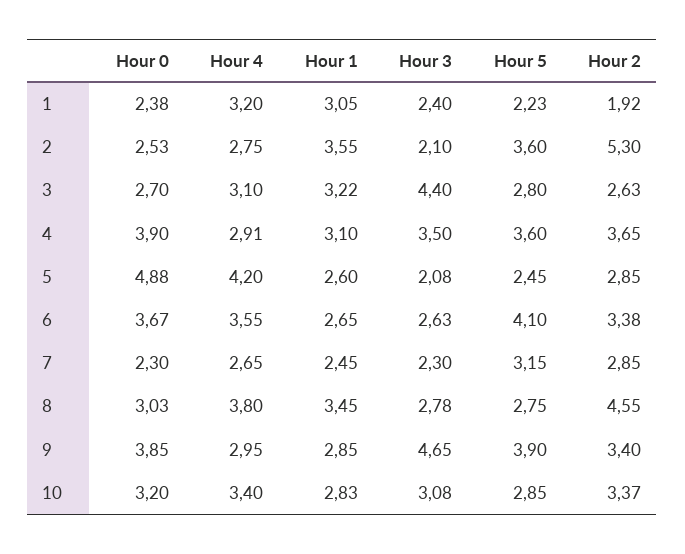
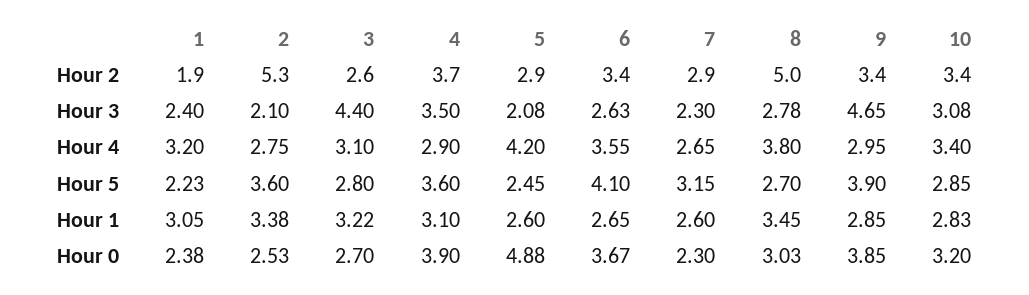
Hour 1, 2: 3.55 -> 3.38
Hour 4, 4: 2.91 -> 2.9
Hour 1, 7: 2.45 -> 2.6
Hour 5, 8: 2.75 -> 2.7
Hour 2, 8: 4.55 -> 5

